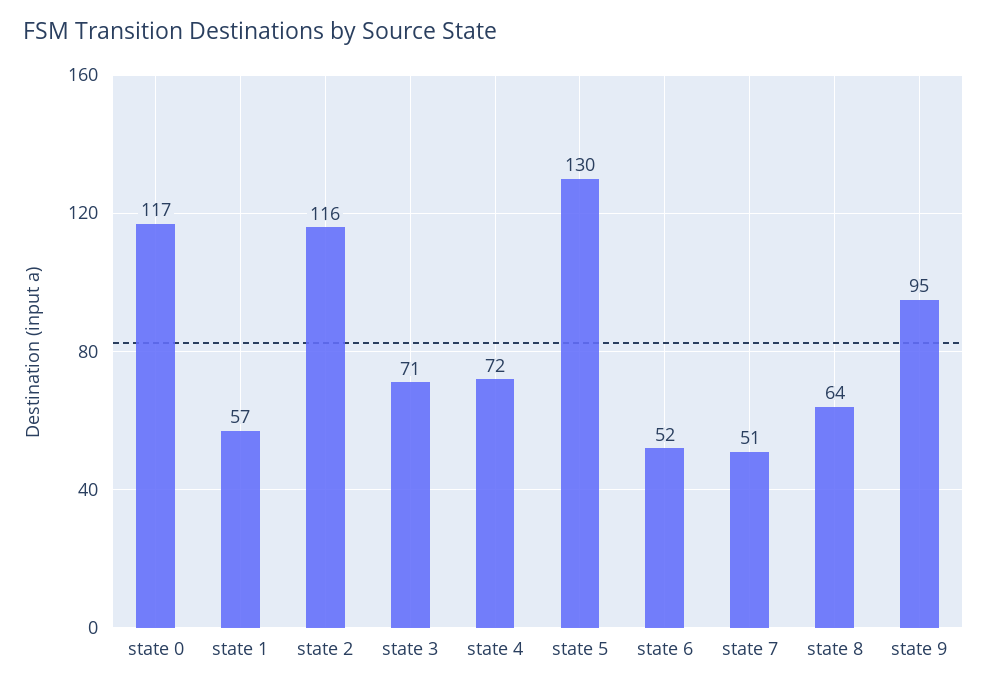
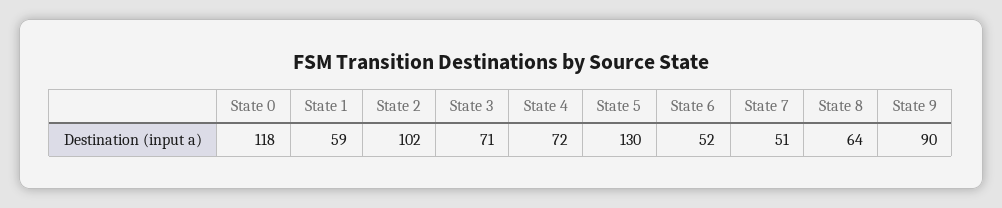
state 0: 117 -> 118
state 1: 57 -> 59
state 2: 116 -> 102
state 9: 95 -> 90

